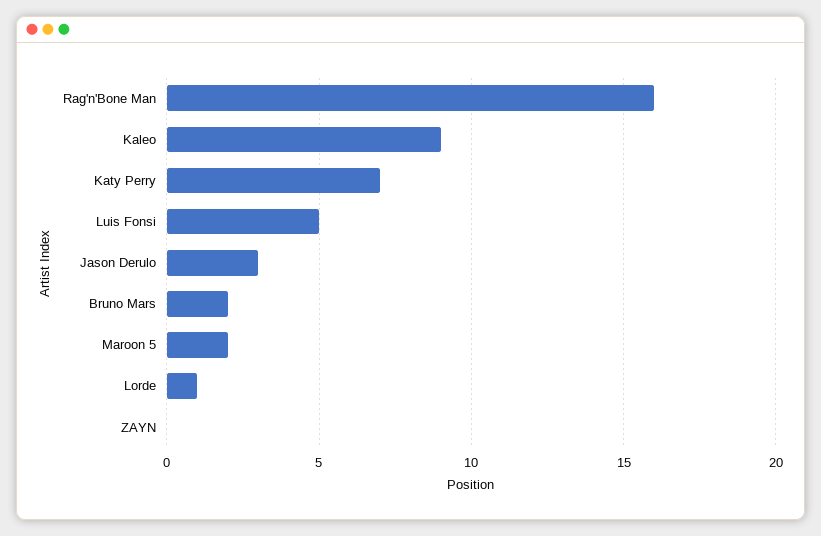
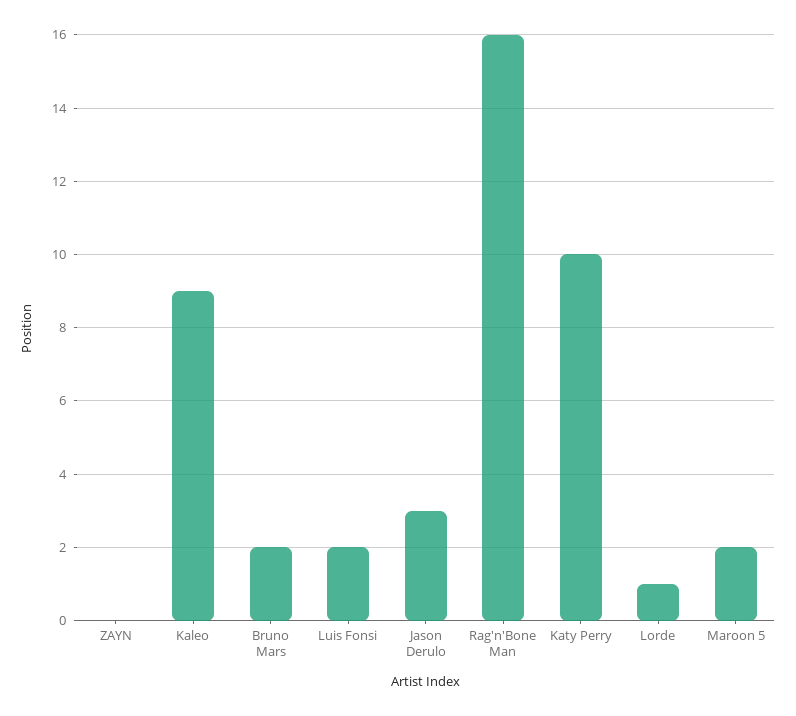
Katy Perry: 7 -> 10
Luis Fonsi: 5 -> 2

